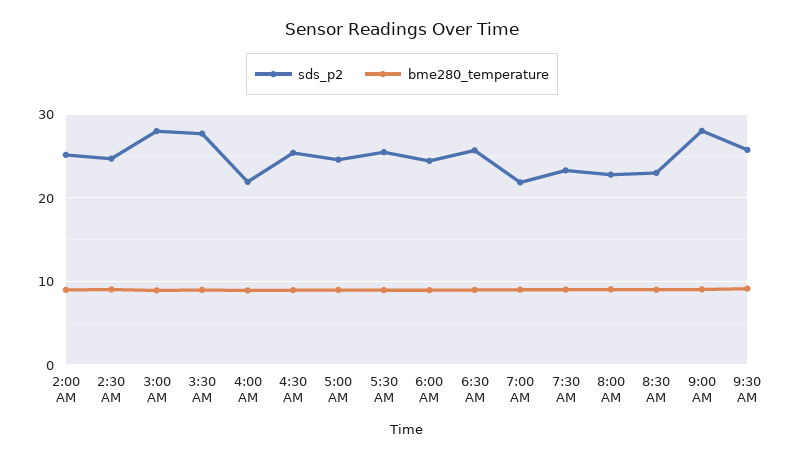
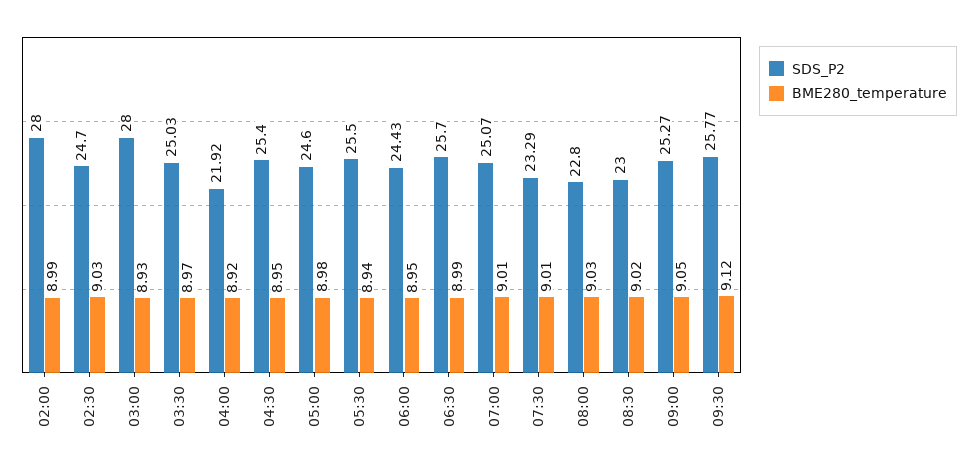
sds_p2, 2:00 AM: 25 -> 28
sds_p2, 3:30 AM: 28 -> 25.03
sds_p2, 7:00 AM: 22 -> 25.07
sds_p2, 9:00 AM: 28 -> 25.27

